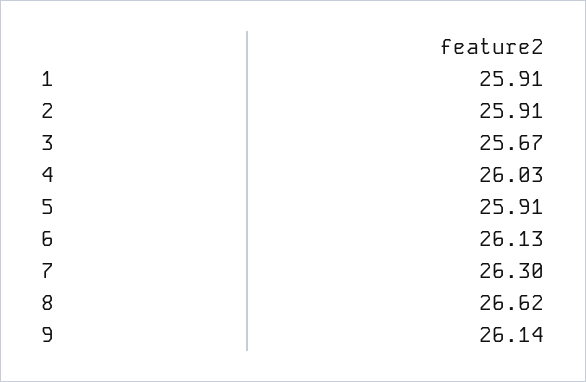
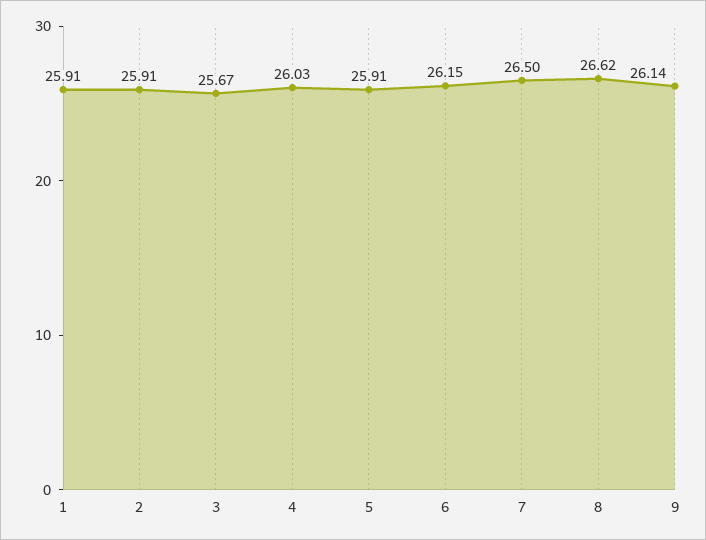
6: 26.13 -> 26.15
7: 26.3 -> 26.5

